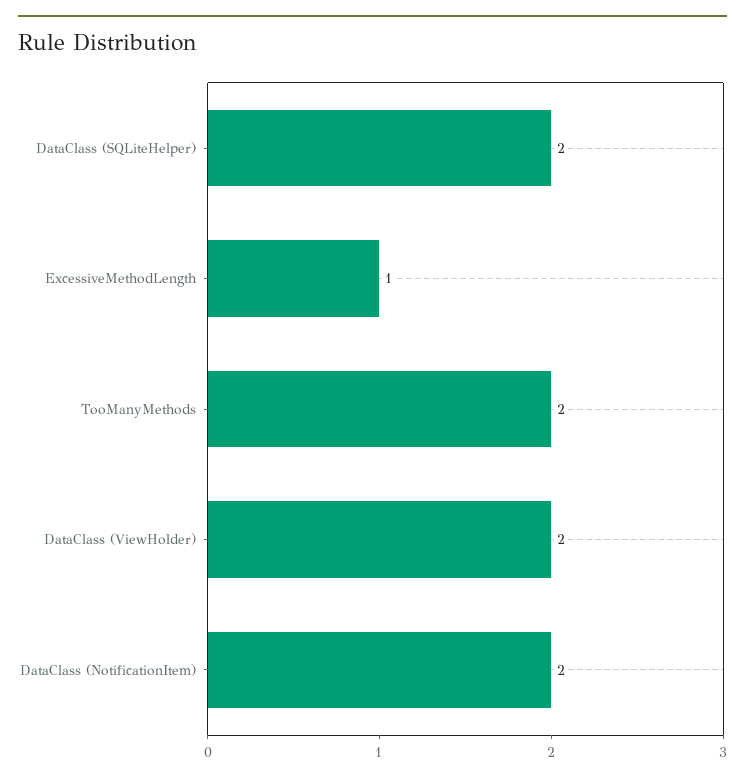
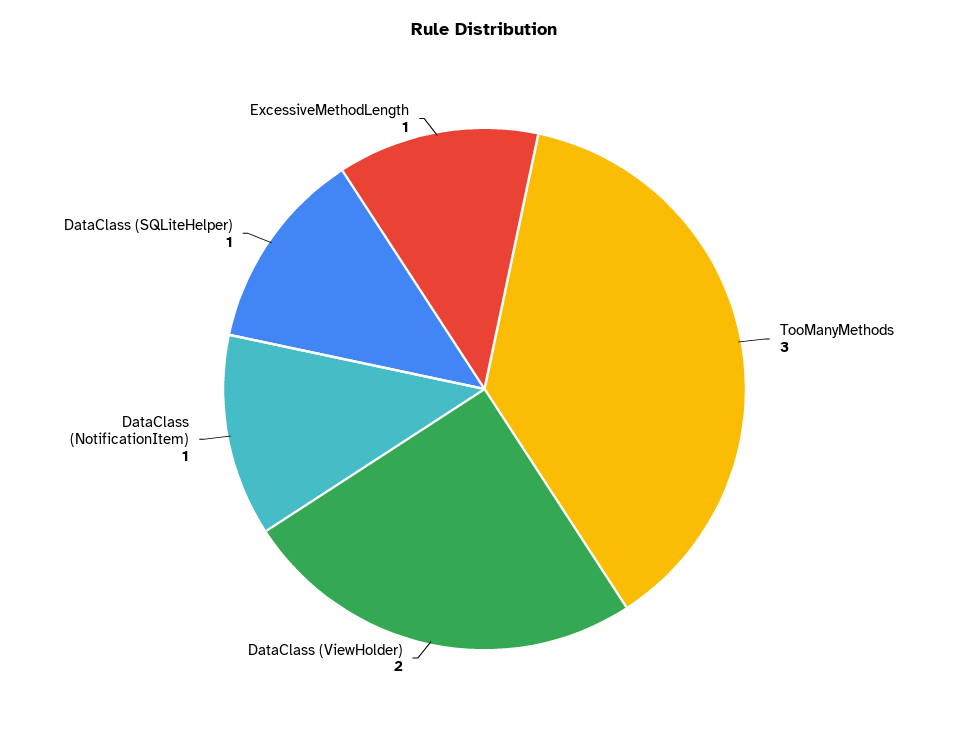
DataClass (SQLiteHelper): 2 -> 1
TooManyMethods: 2 -> 3
DataClass (NotificationItem): 2 -> 1

